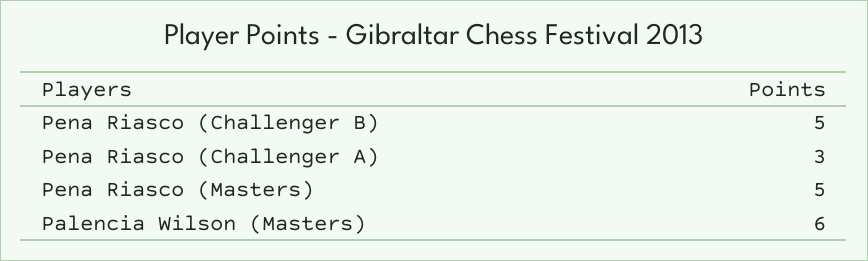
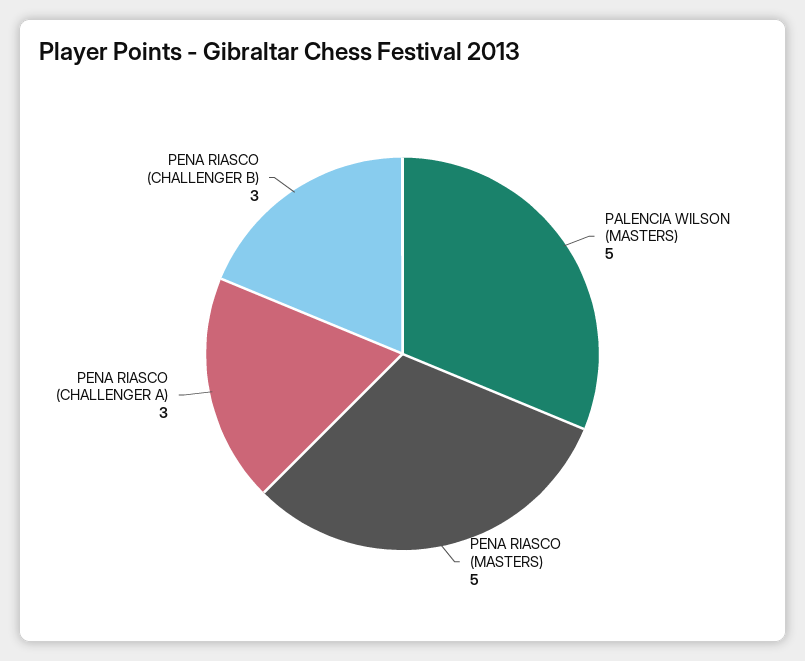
Pena Riasco (Challenger B): 5 -> 3
Palencia Wilson (Masters): 6 -> 5

